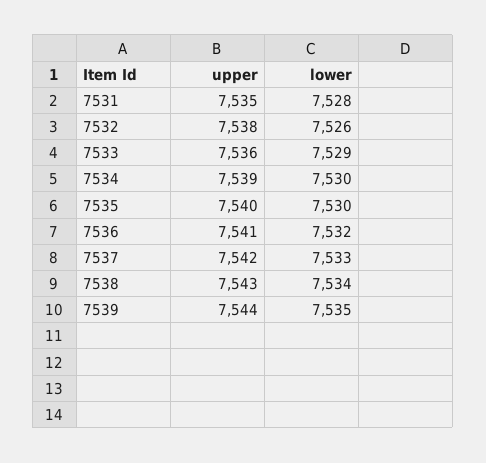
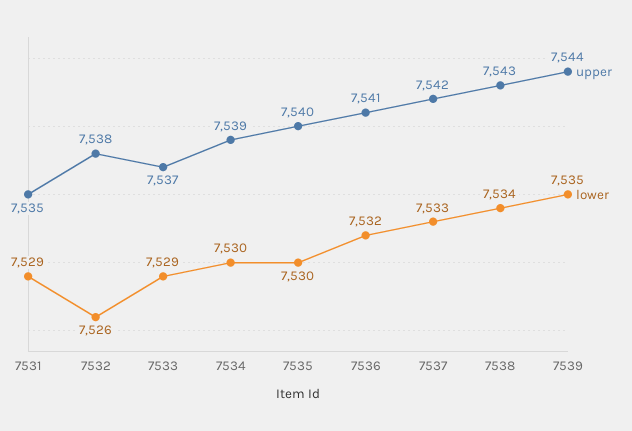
lower, 7531: 7528 -> 7529
upper, 7533: 7536 -> 7537

